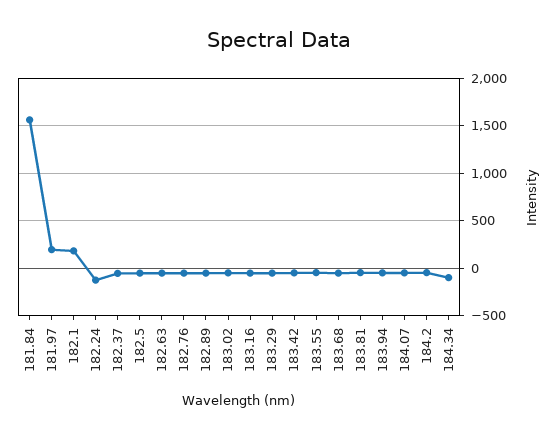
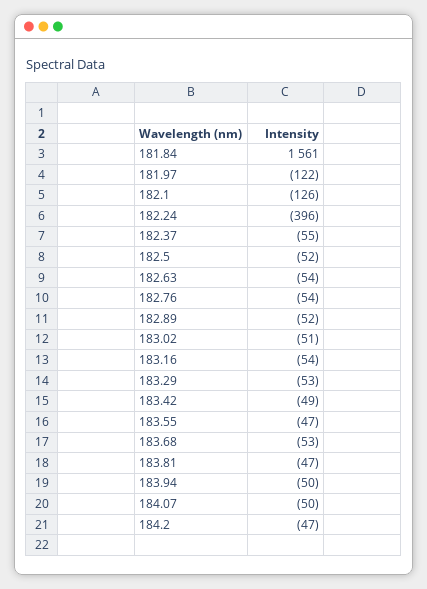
181.97: 200 -> -122
182.1: 200 -> -126
182.24: -100 -> -396
184.34: -100 -> none

